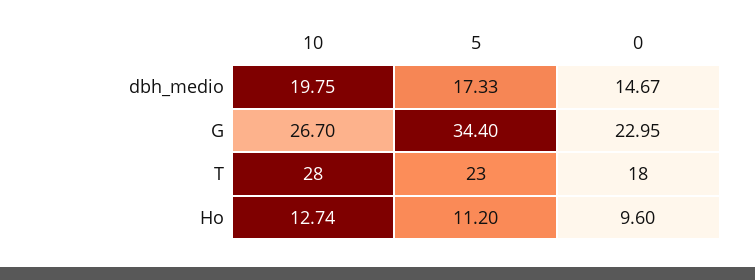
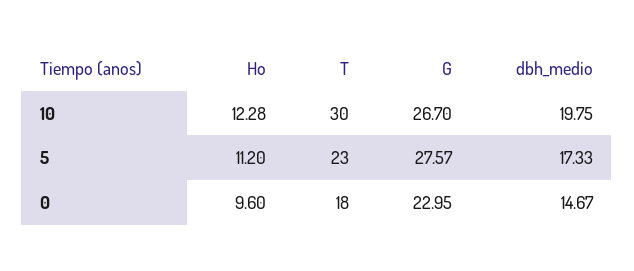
5, G: 34.4 -> 27.57
10, T: 28 -> 30
10, Ho: 12.74 -> 12.28

